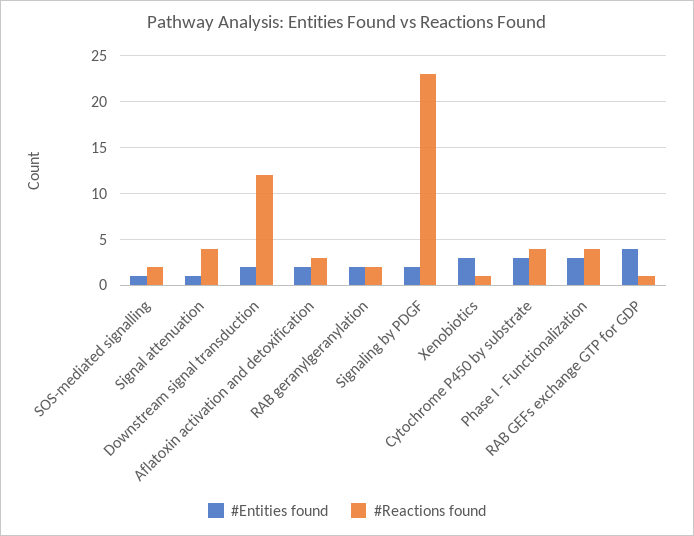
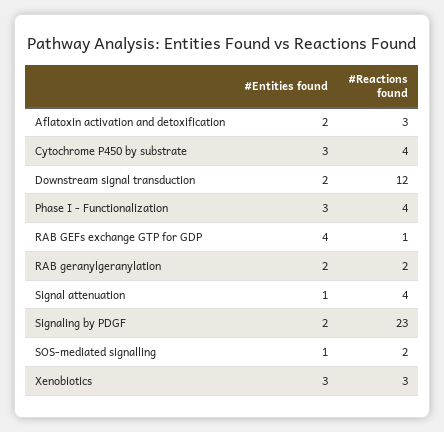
#Reactions found, Xenobiotics: 1 -> 3

